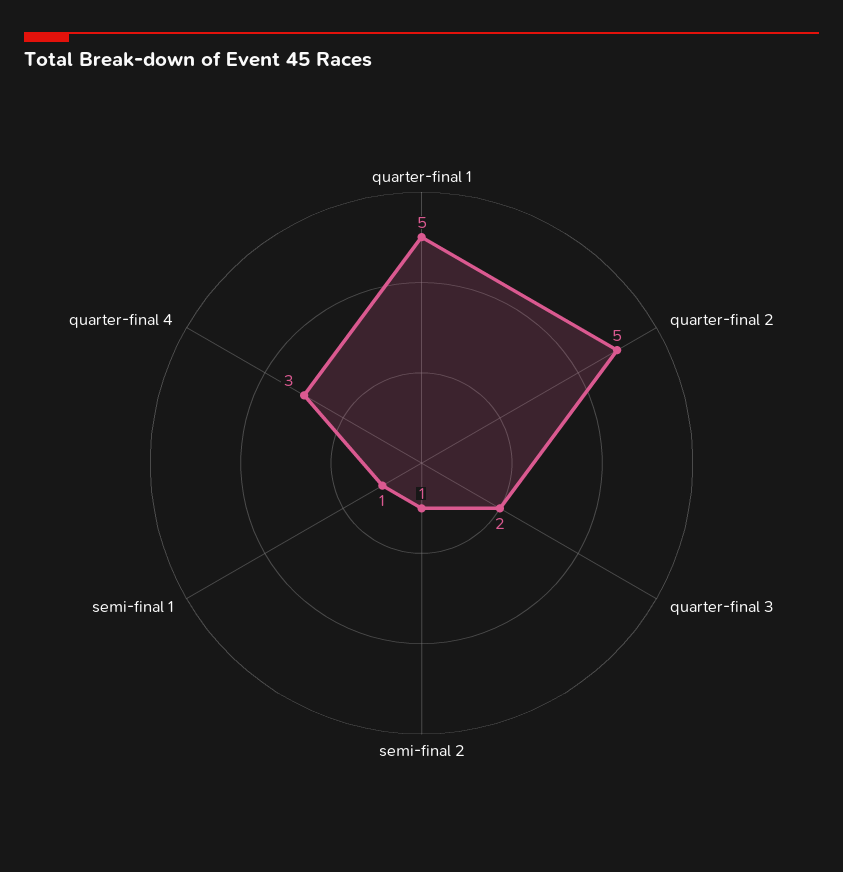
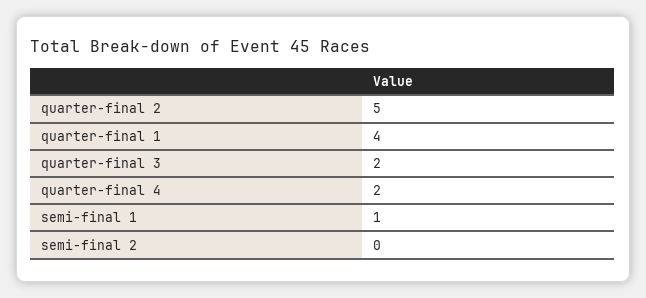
quarter-final 1: 5 -> 4
semi-final 2: 1 -> 0
quarter-final 4: 3 -> 2

